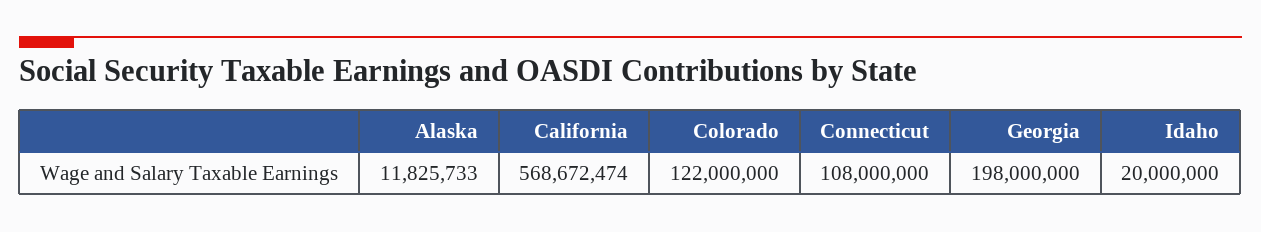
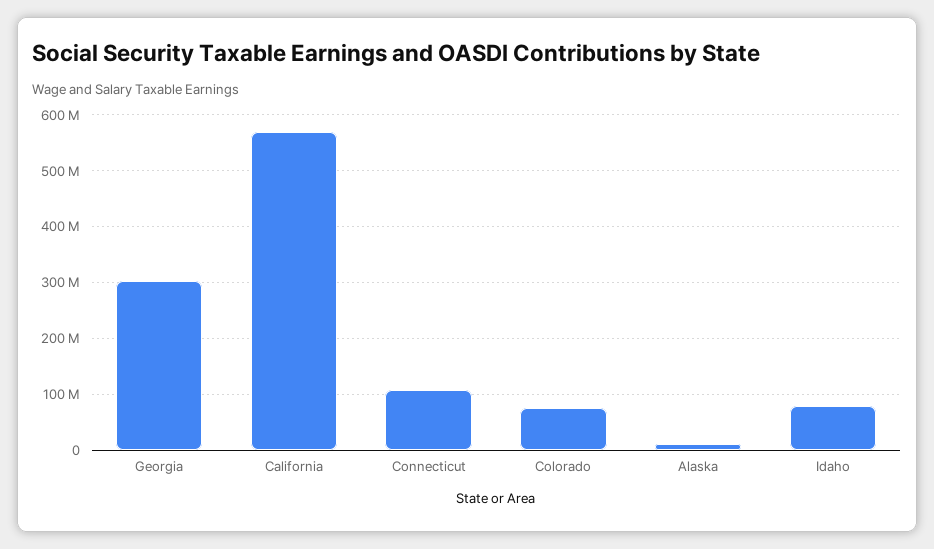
Colorado: 122000000 -> 80000000
Georgia: 198000000 -> 300000000
Idaho: 20000000 -> 80000000

